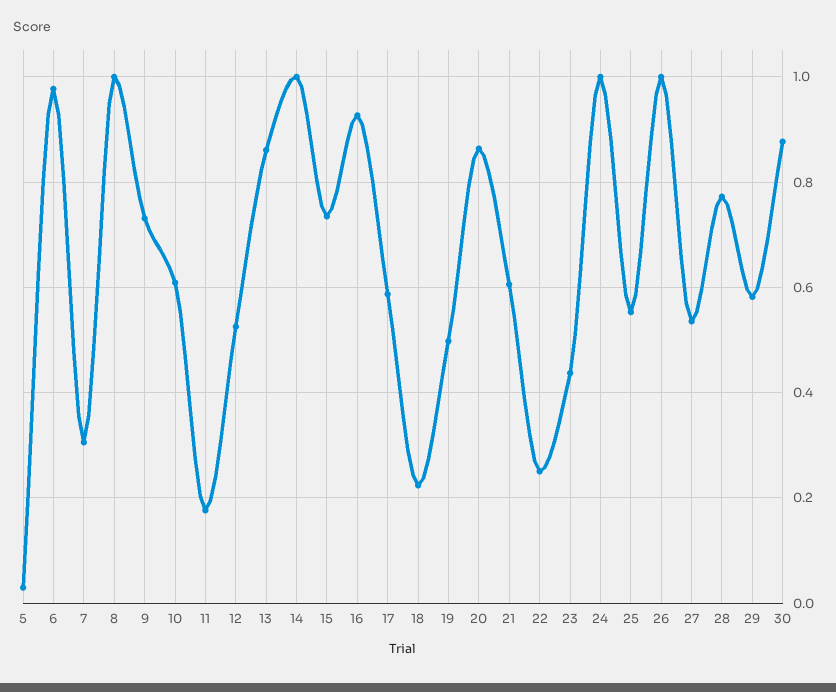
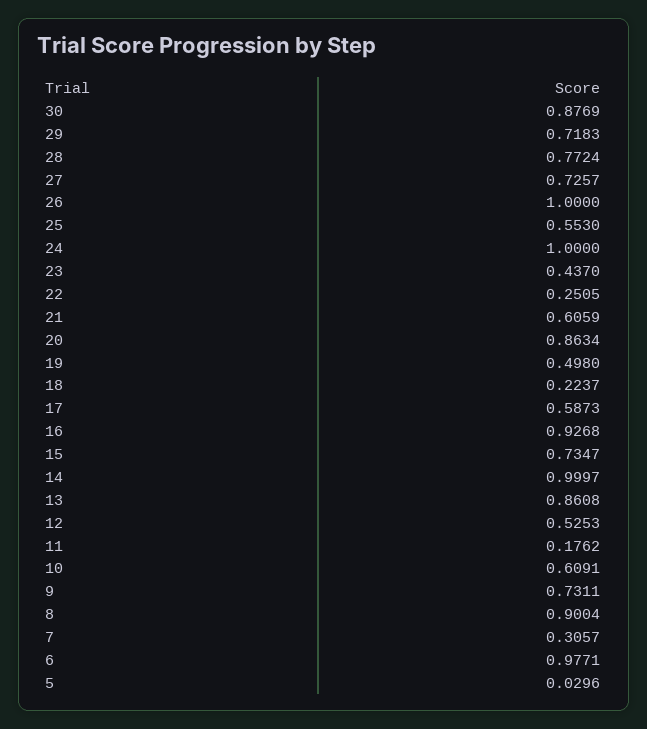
8: 1 -> 0.9004
27: 0.54 -> 0.7257
29: 0.58 -> 0.7183

